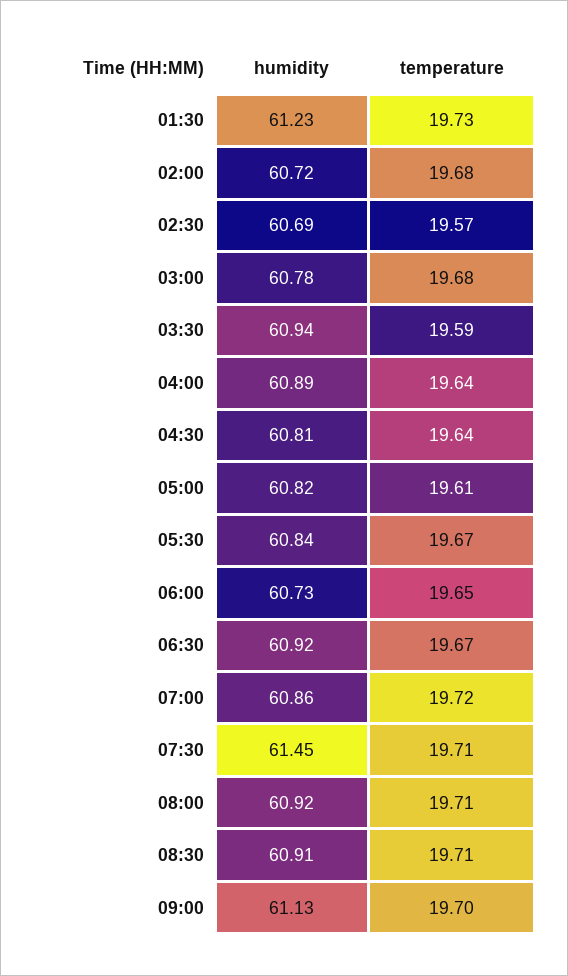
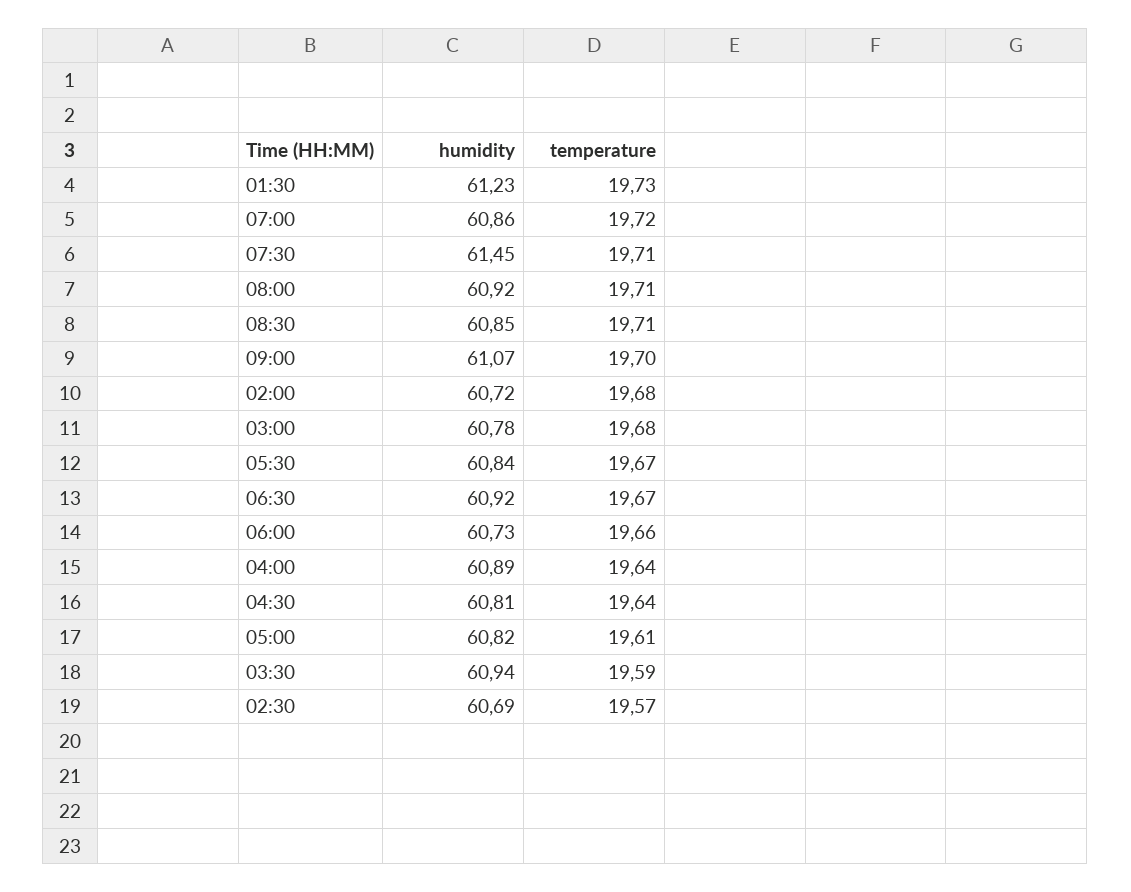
temperature, 06:00: 19.65 -> 19.66
humidity, 08:30: 60.91 -> 60.85
humidity, 09:00: 61.13 -> 61.07

